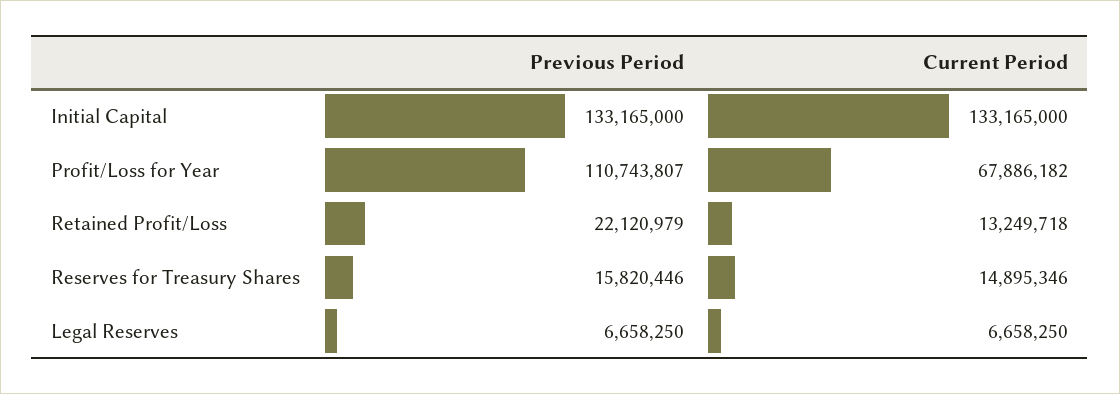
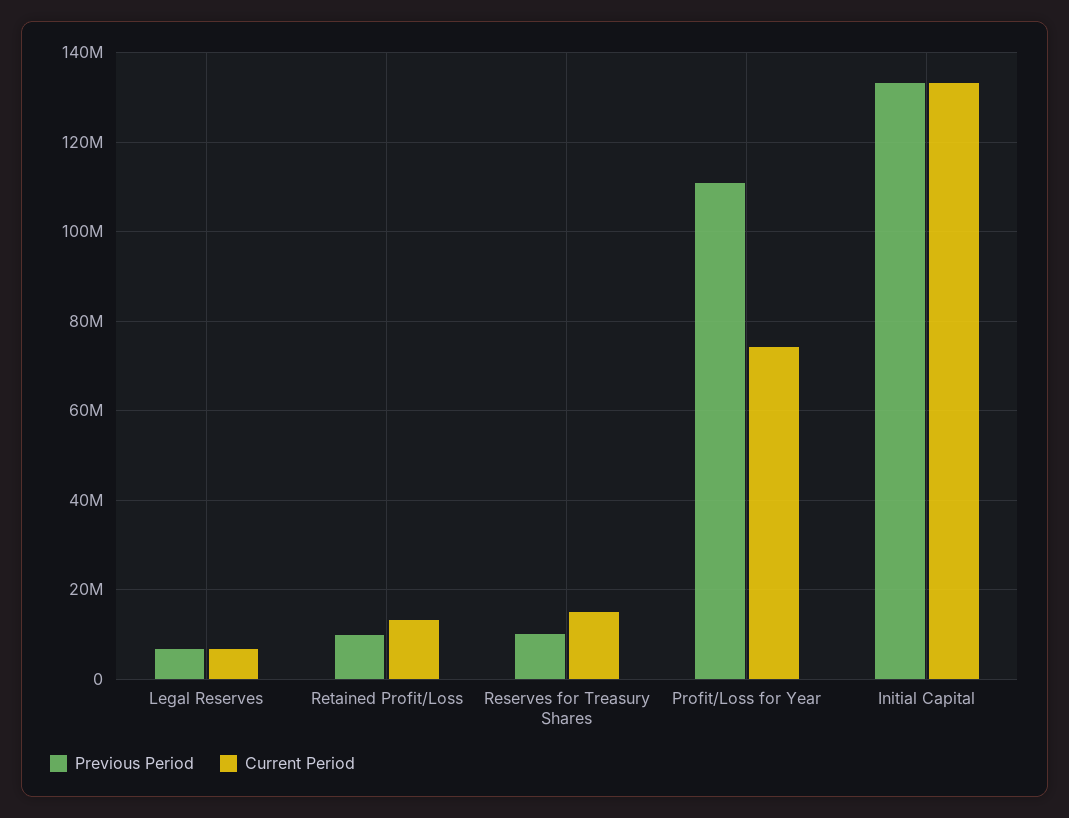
Current Period, Profit/Loss for Year: 67886182 -> 74000000
Previous Period, Retained Profit/Loss: 22120979 -> 10000000
Previous Period, Reserves for Treasury Shares: 15820446 -> 10000000

